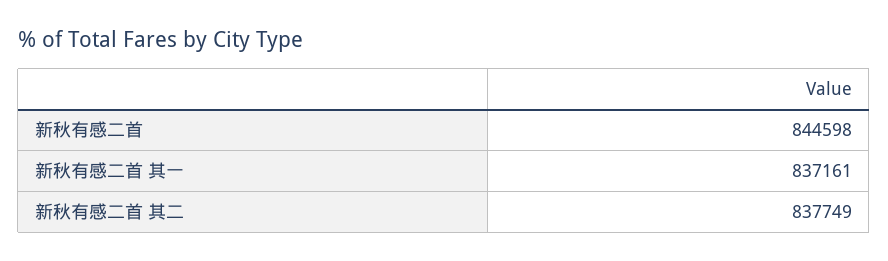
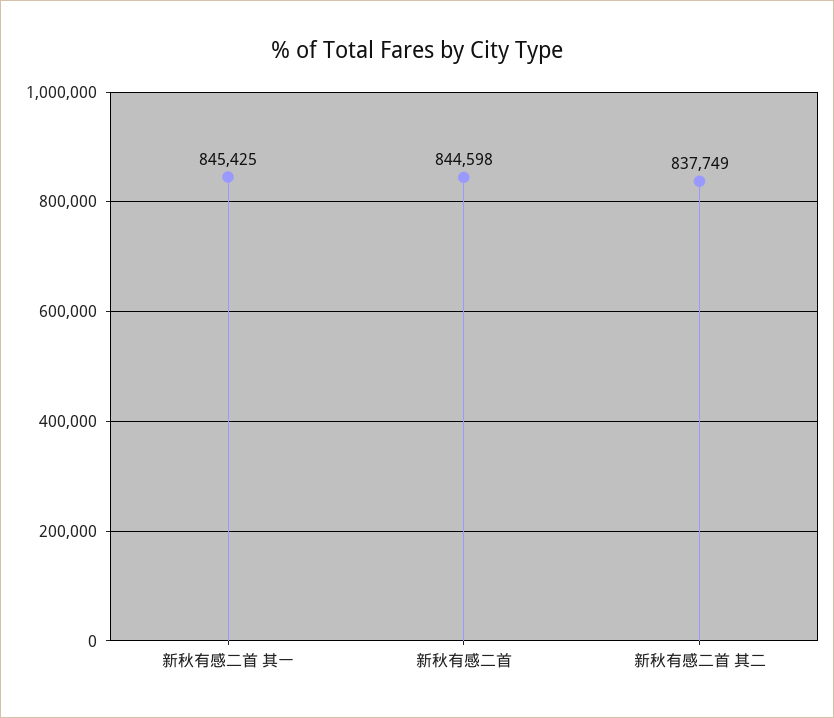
新秋有感二首 其一: 837161 -> 845425

